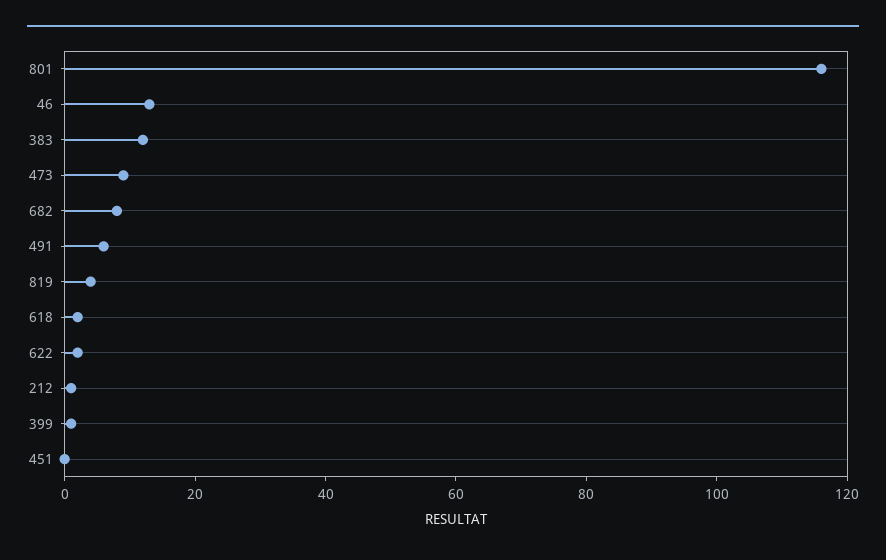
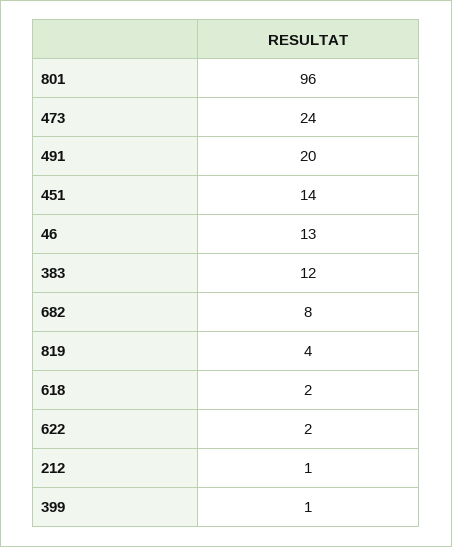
801: 115 -> 96
473: 10 -> 24
491: 5 -> 20
451: 0 -> 14

